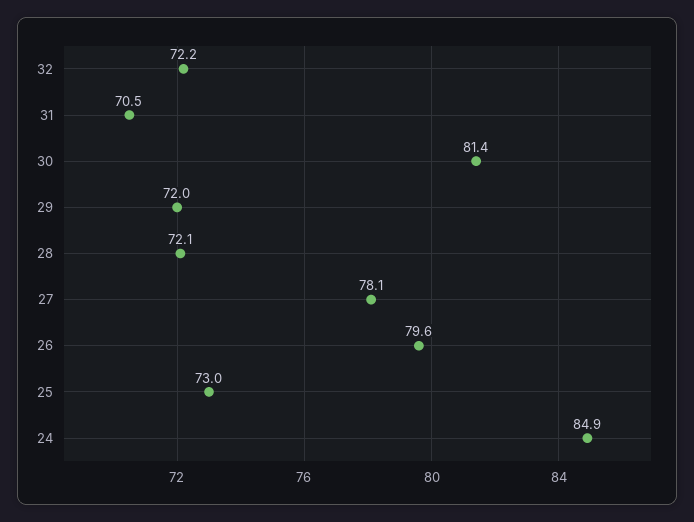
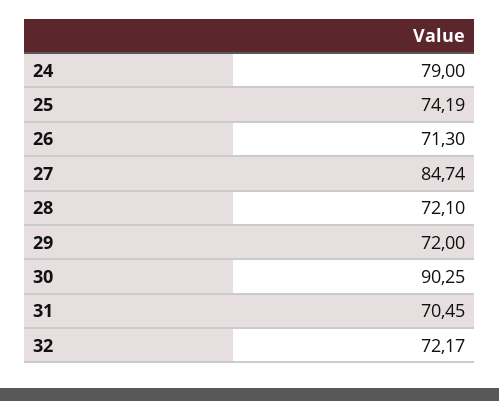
30: 81.4 -> 90.25
27: 78.1 -> 84.74
26: 79.6 -> 71.3
25: 73 -> 74.19
24: 84.9 -> 79

